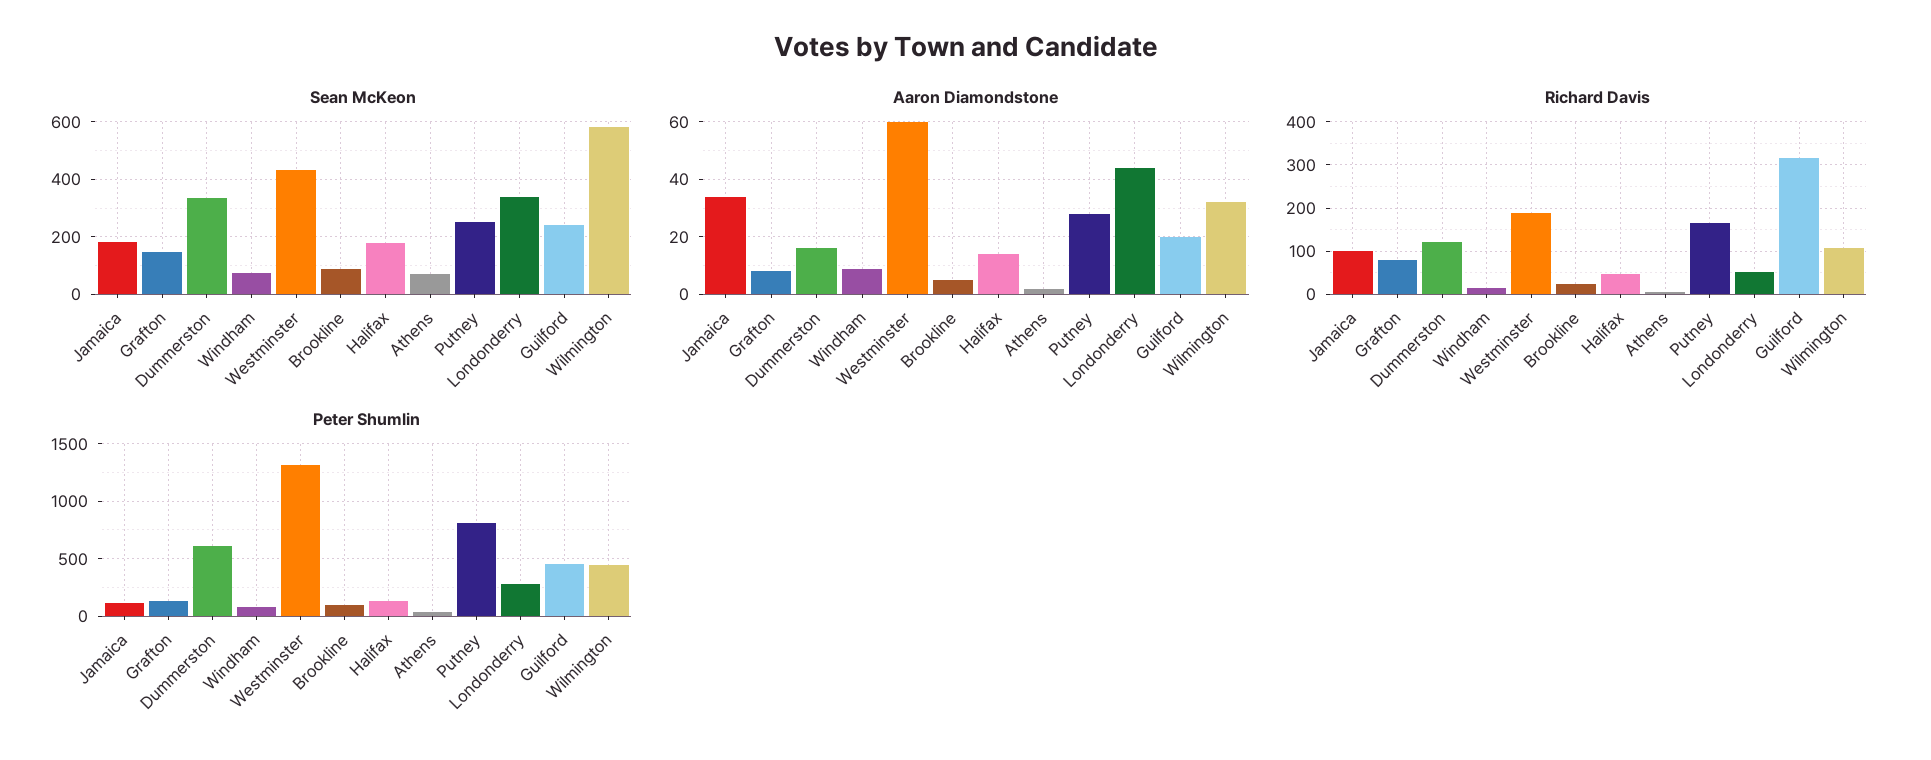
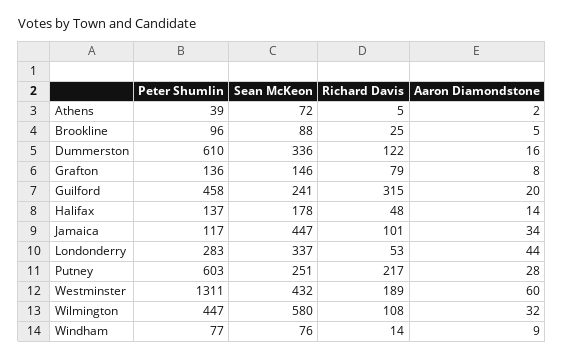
Sean McKeon, Jamaica: 175 -> 447
Richard Davis, Putney: 160 -> 217
Peter Shumlin, Putney: 800 -> 603

